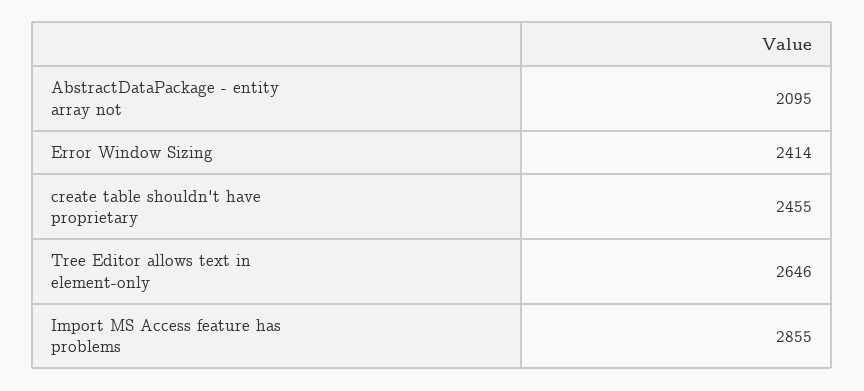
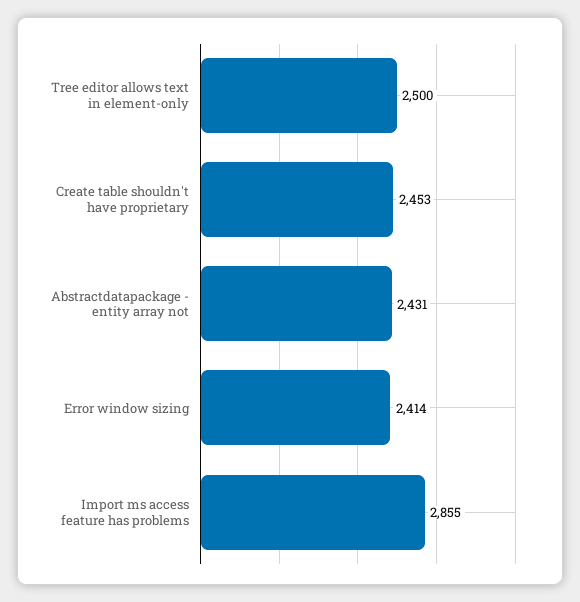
AbstractDataPackage - entity array not: 2095 -> 2431
create table shouldn't have proprietary: 2455 -> 2453
Tree Editor allows text in element-only: 2646 -> 2500

